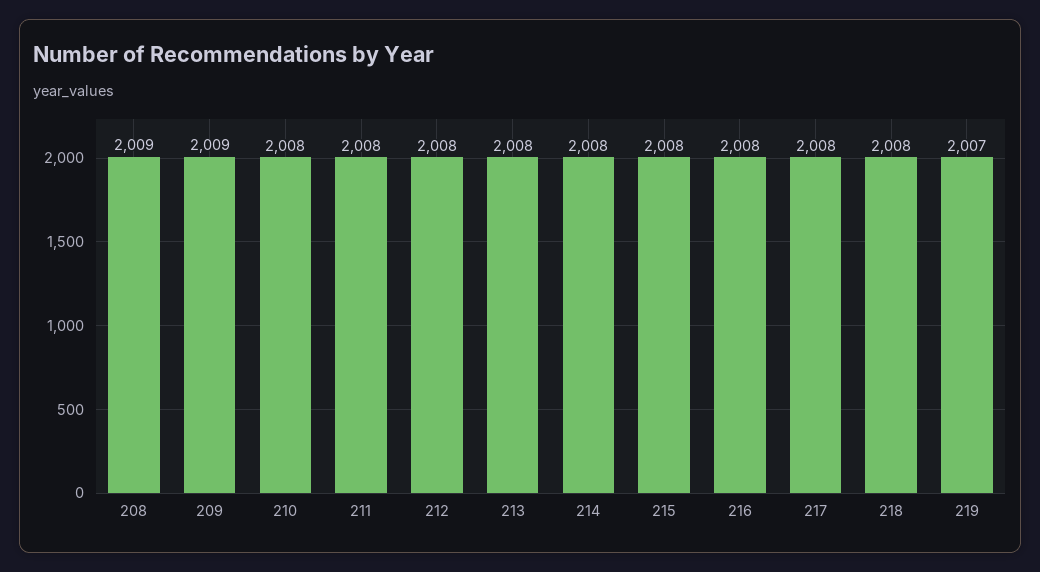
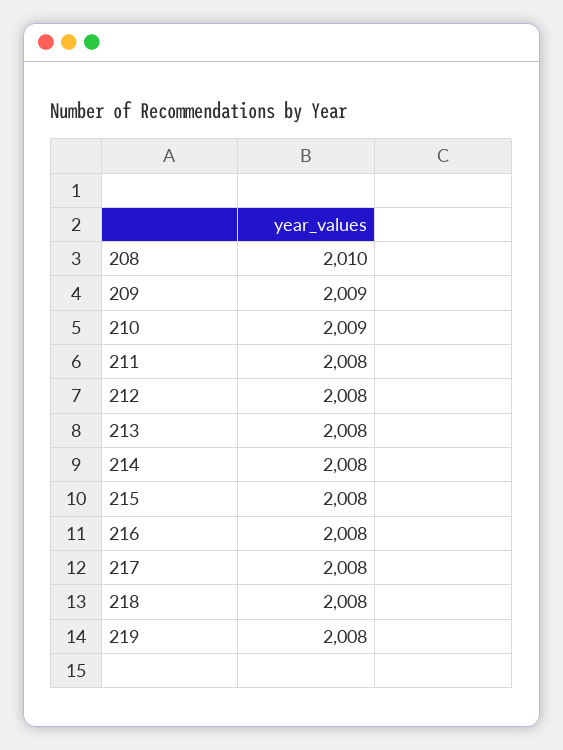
208: 2009 -> 2010
210: 2008 -> 2009
219: 2007 -> 2008

